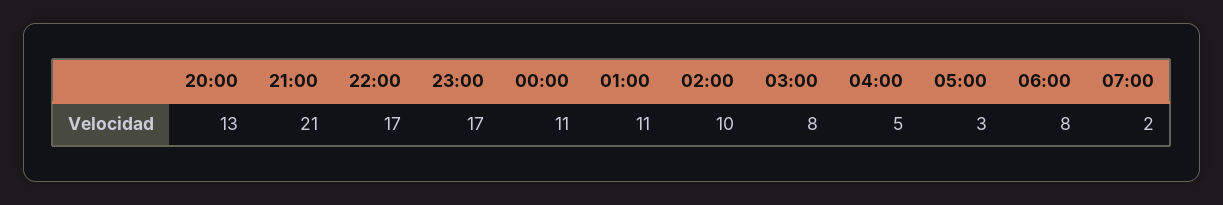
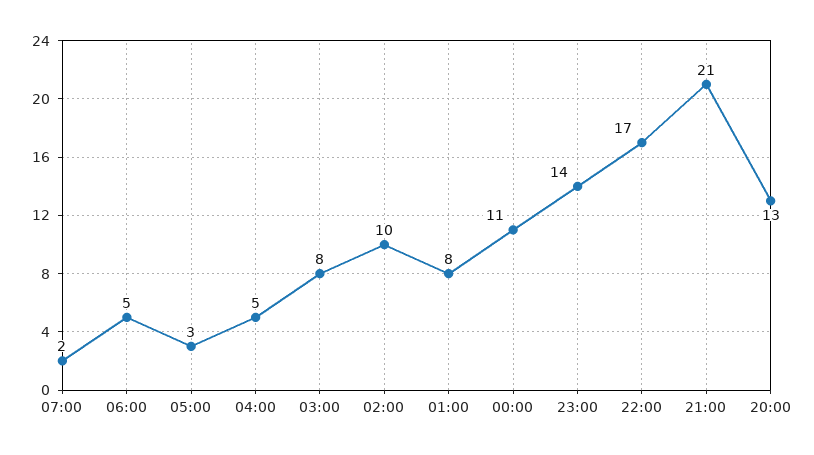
23:00: 17 -> 14
01:00: 11 -> 8
06:00: 8 -> 5

